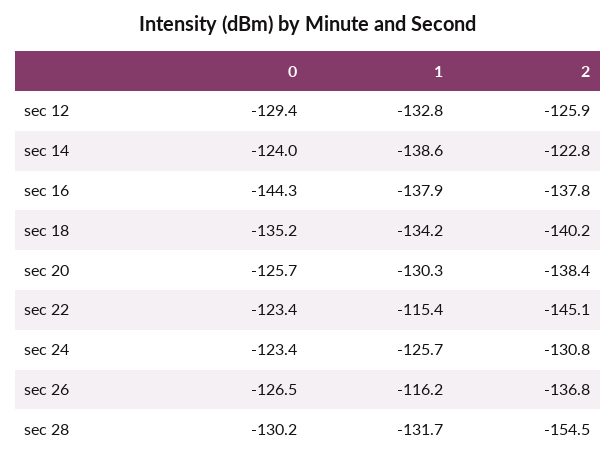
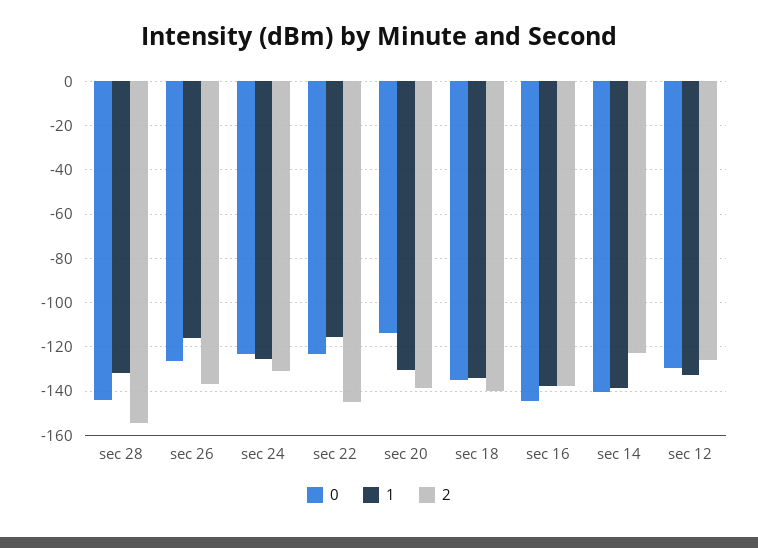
0, sec 14: -124 -> -140
0, sec 20: -125.7 -> -115
0, sec 28: -130.2 -> -145

